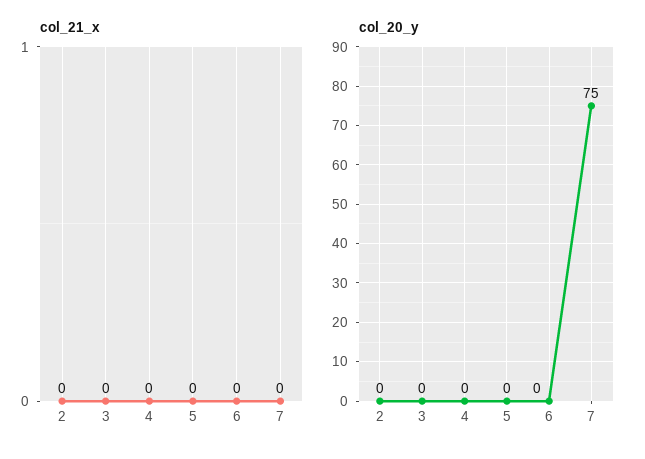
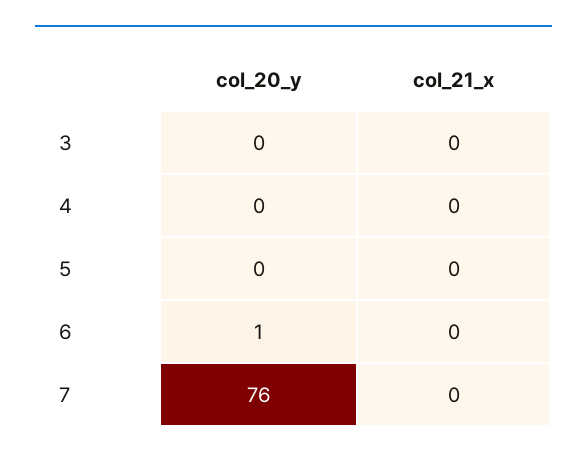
col_21_x, 2: 0 -> none
col_20_y, 2: 0 -> none
col_20_y, 6: 0 -> 1
col_20_y, 7: 75 -> 76

